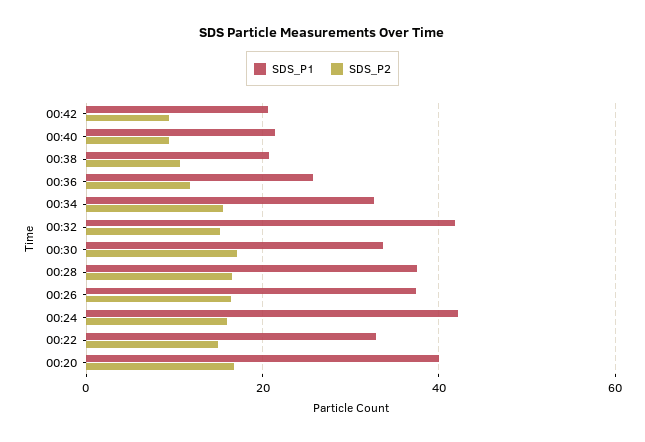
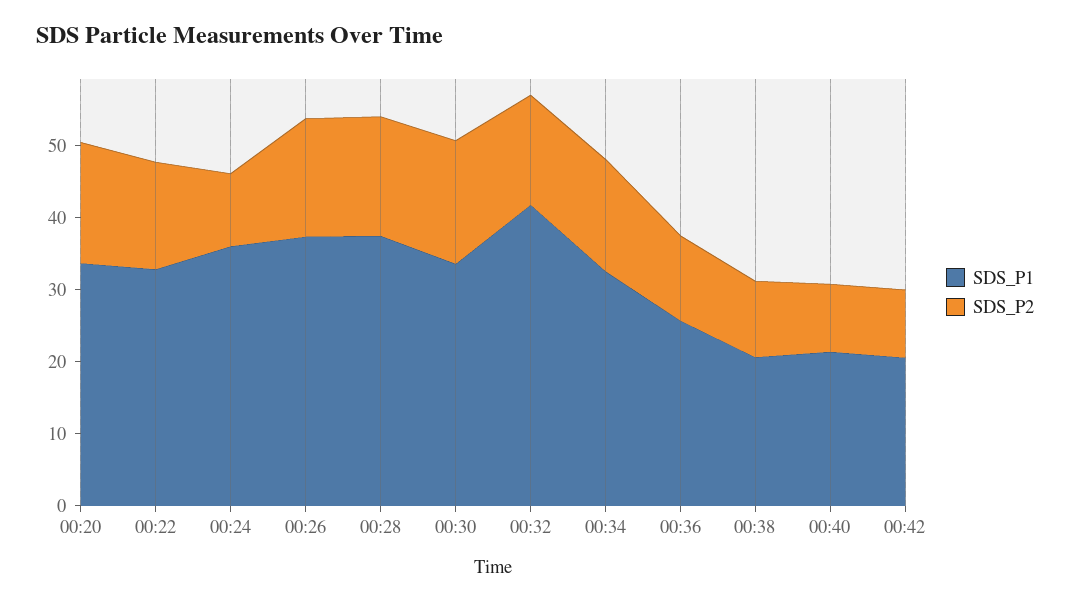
SDS_P1, 00:24: 42 -> 36
SDS_P2, 00:24: 16 -> 10
SDS_P1, 00:20: 40 -> 34

